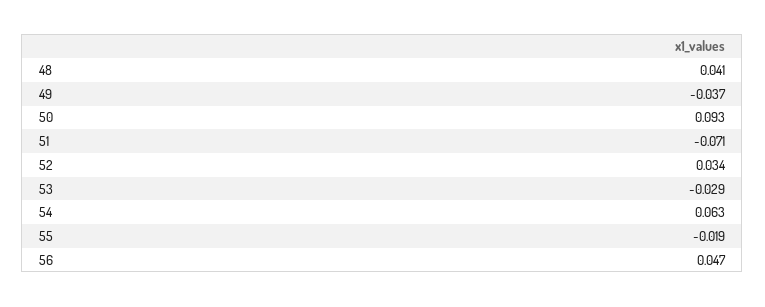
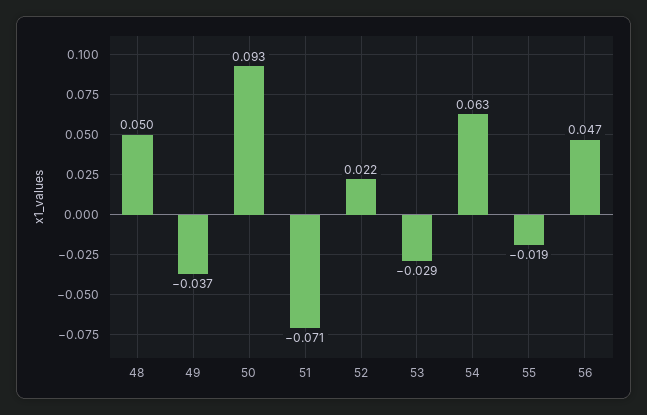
48: 0.041 -> 0.05
52: 0.034 -> 0.022

